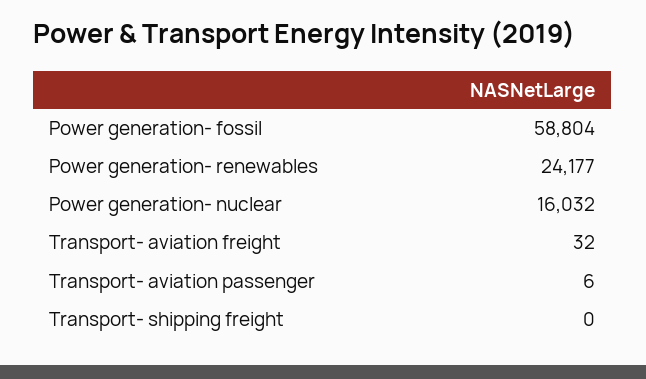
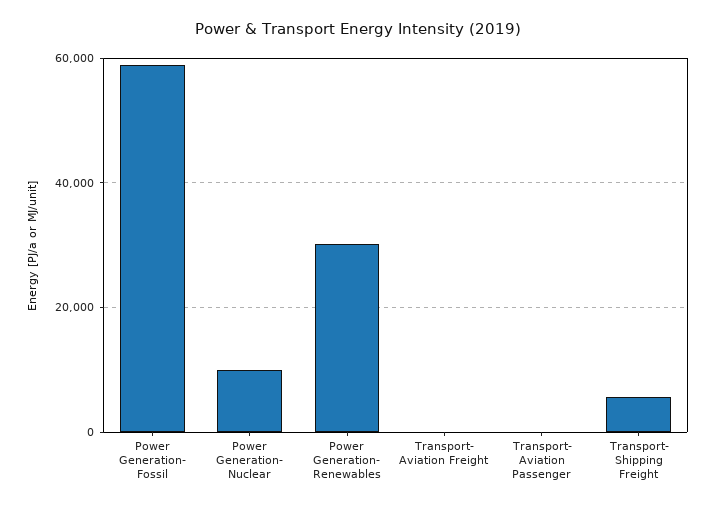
Power generation- renewables: 24177 -> 30000
Power generation- nuclear: 16032 -> 10000
Transport- shipping freight: 0 -> 6000

